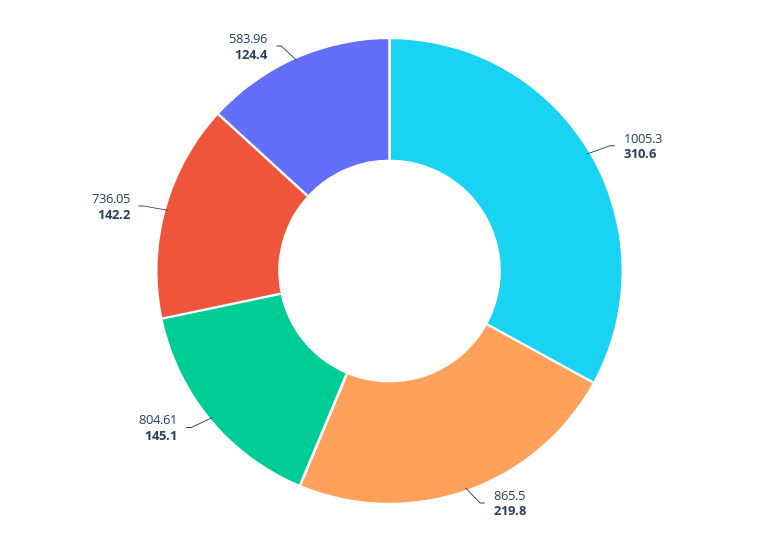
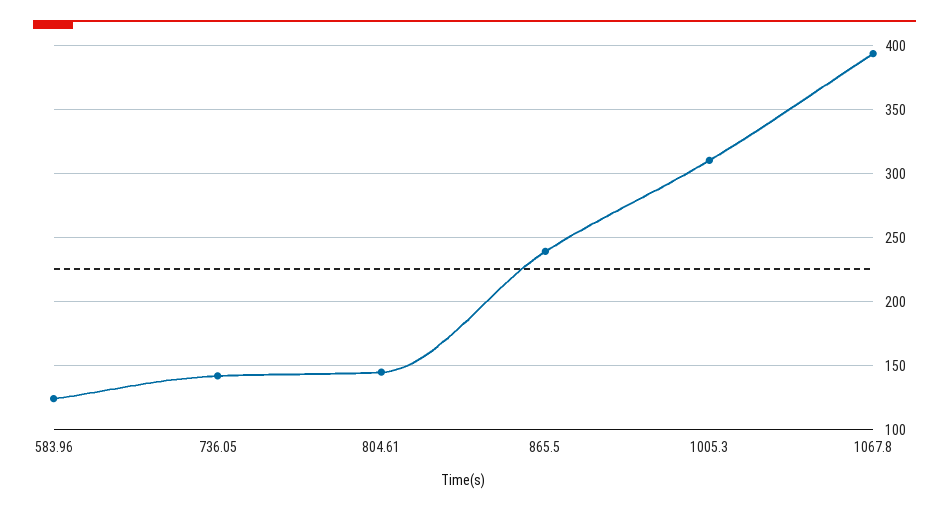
865.5: 219.8 -> 240
1067.8: none -> 395

